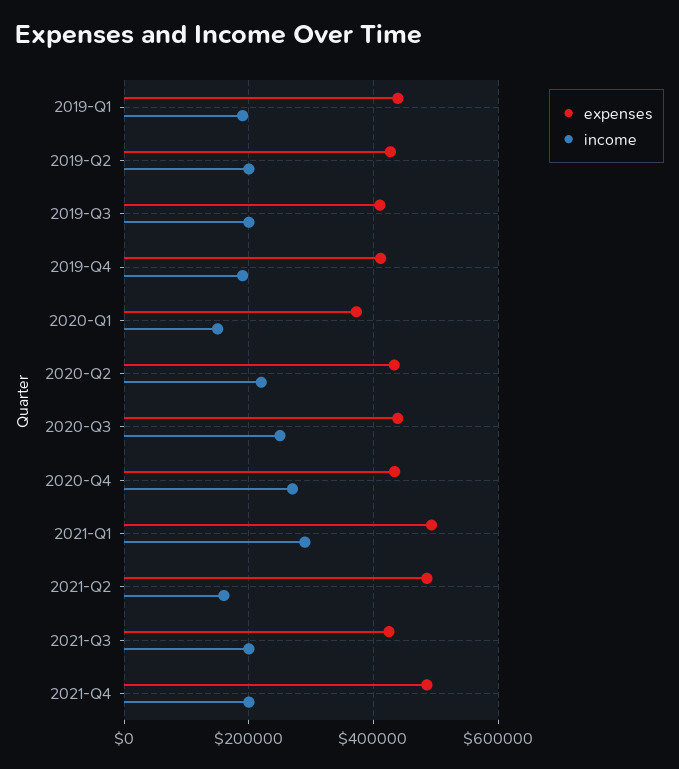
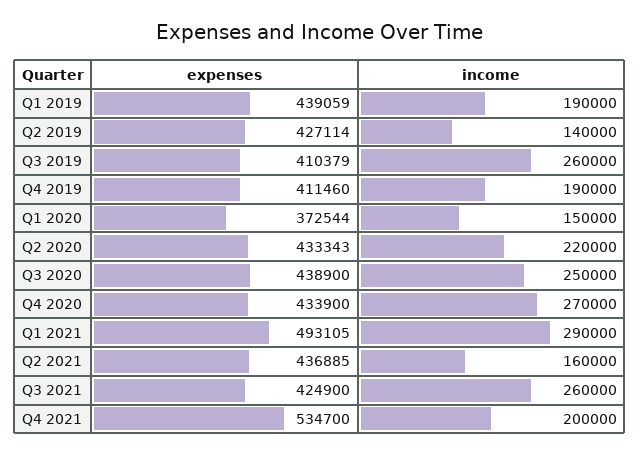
income, 2019-Q2: 200000 -> 140000
income, 2019-Q3: 200000 -> 260000
expenses, 2021-Q2: 480000 -> 436885
income, 2021-Q3: 200000 -> 260000
expenses, 2021-Q4: 480000 -> 534700

